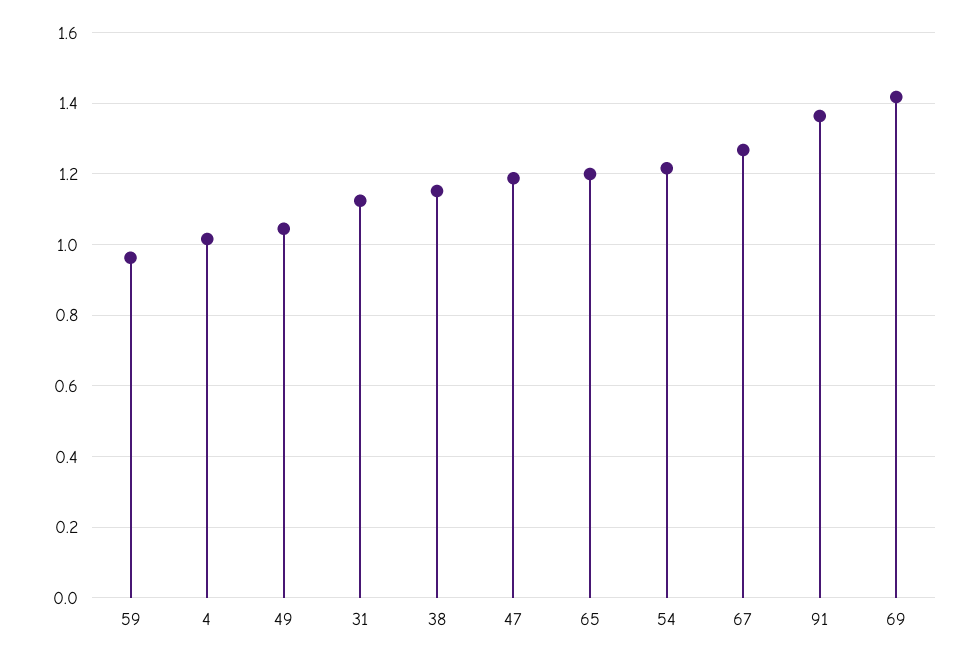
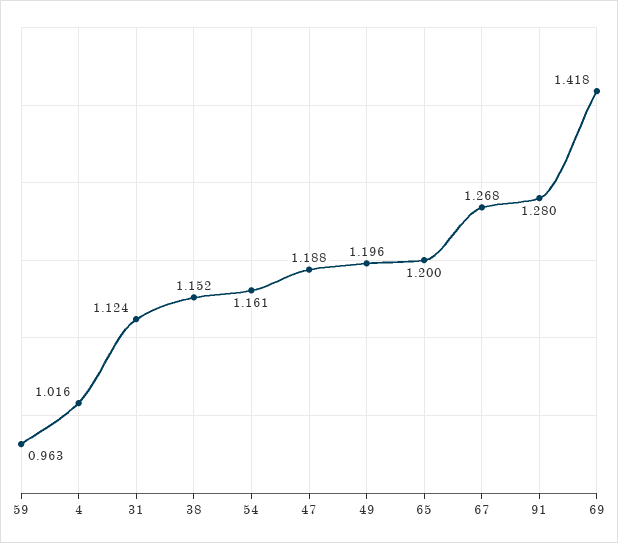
49: 1.04 -> 1.196
54: 1.22 -> 1.161
91: 1.36 -> 1.28

